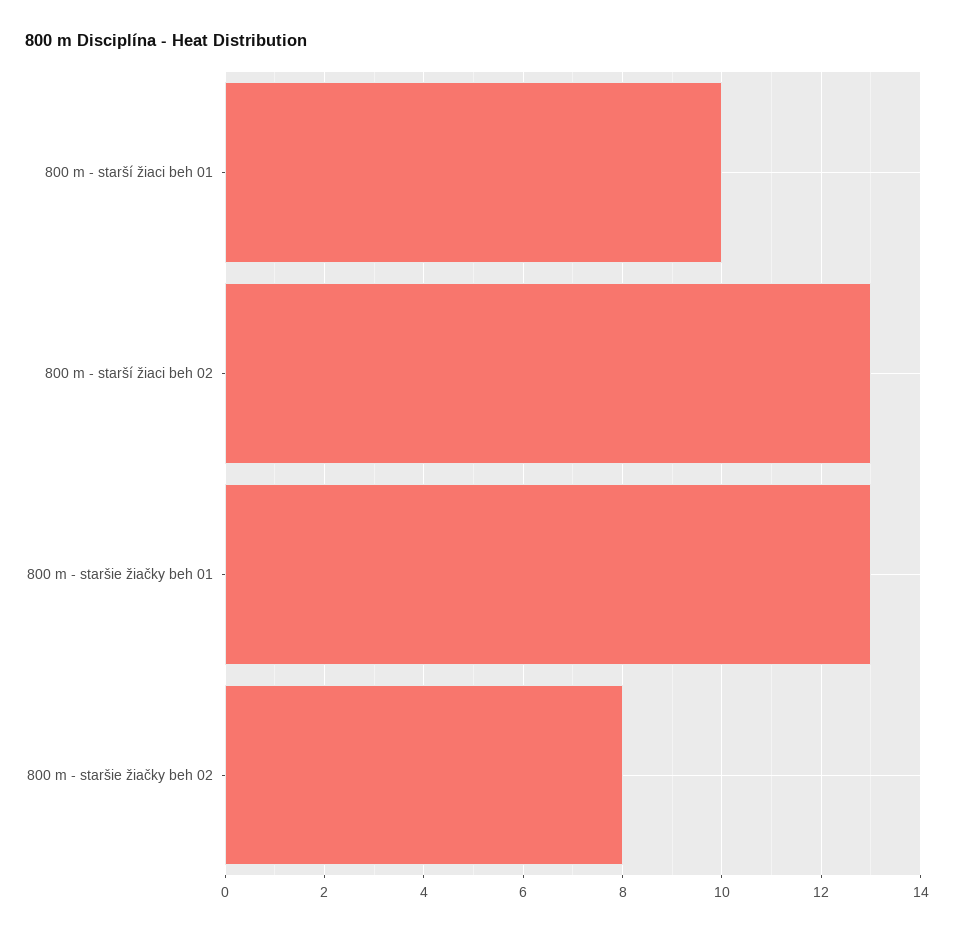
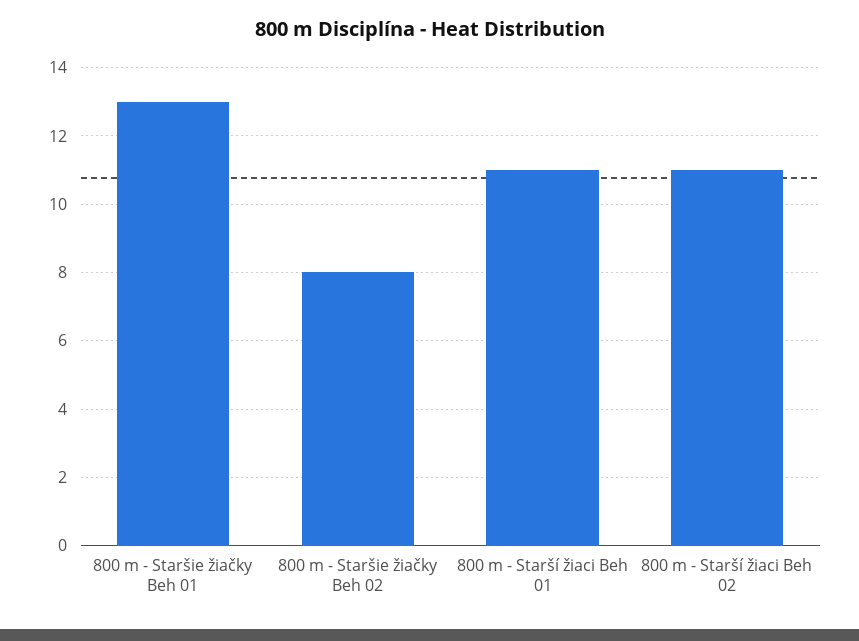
800 m - starší žiaci beh 01: 10 -> 11
800 m - starší žiaci beh 02: 13 -> 11

